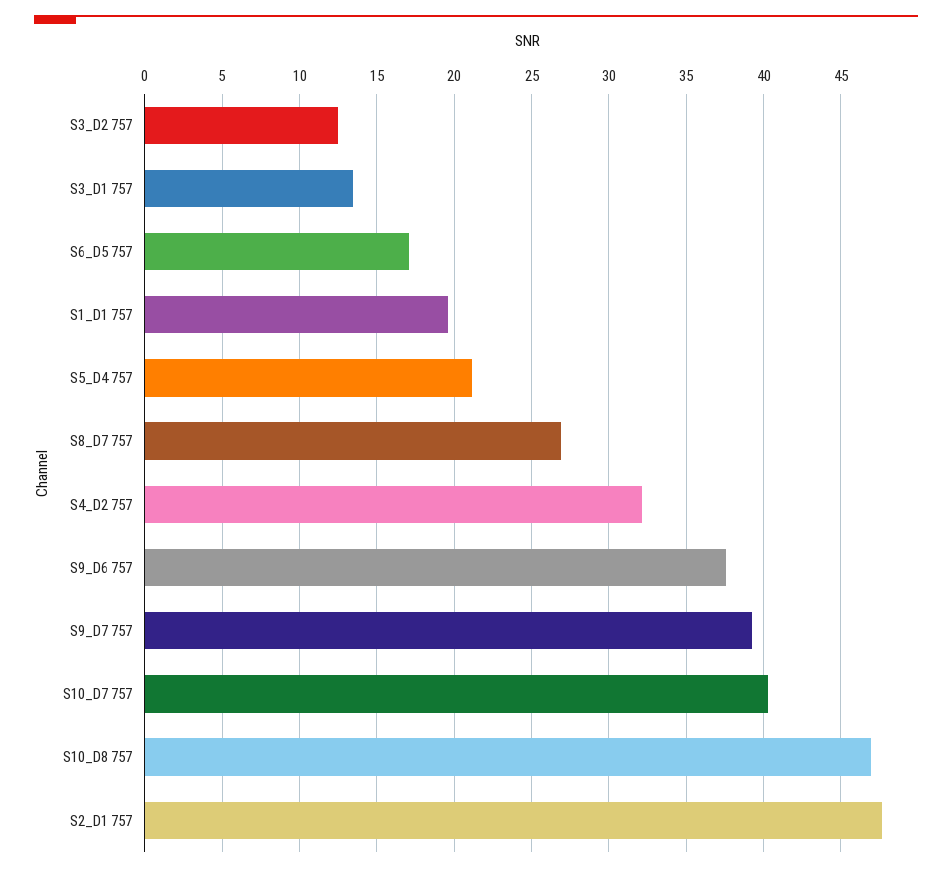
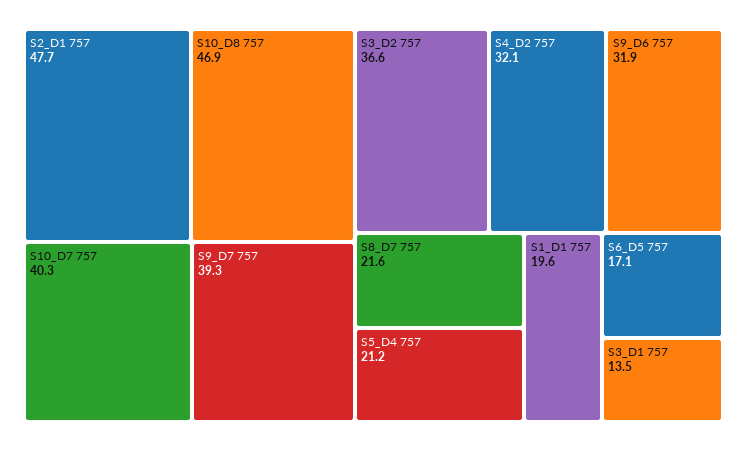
S3_D2 757: 12.5 -> 36.6
S8_D7 757: 27 -> 21.6
S9_D6 757: 37.5 -> 31.9

